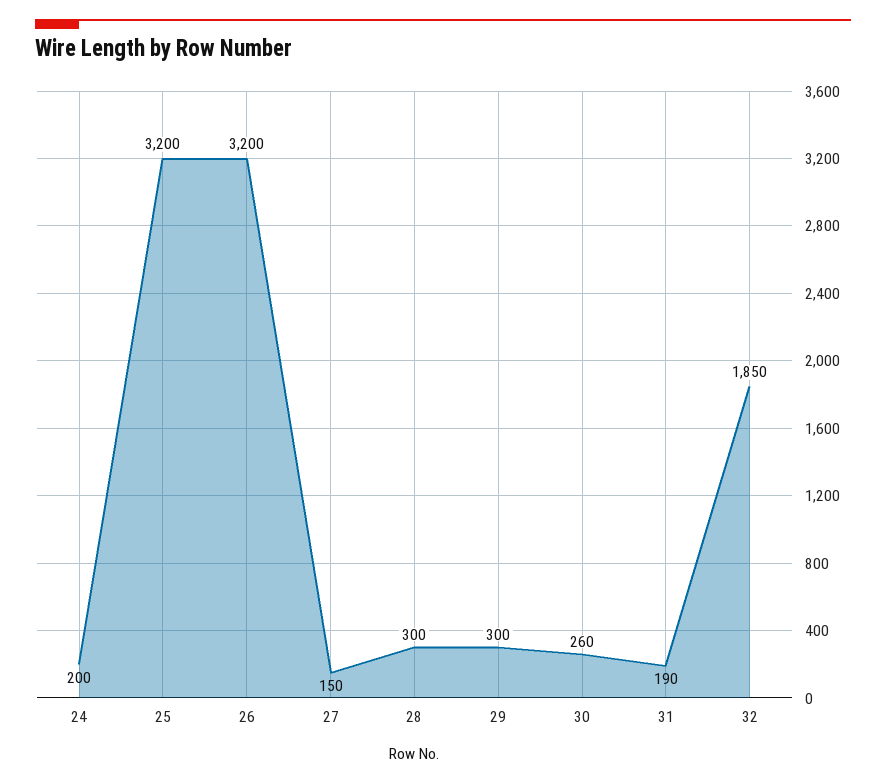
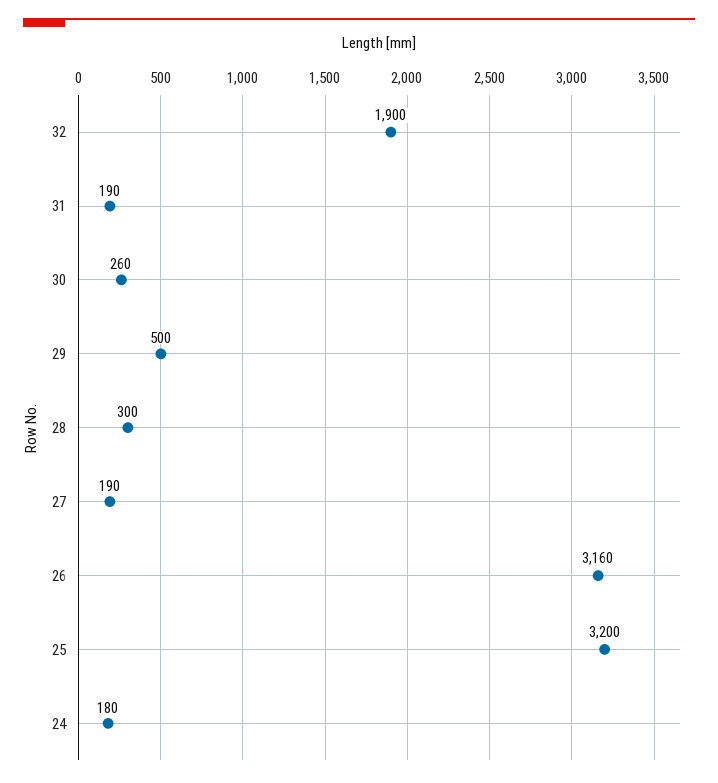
24: 200 -> 180
26: 3200 -> 3160
27: 150 -> 190
29: 300 -> 500
32: 1850 -> 1900

